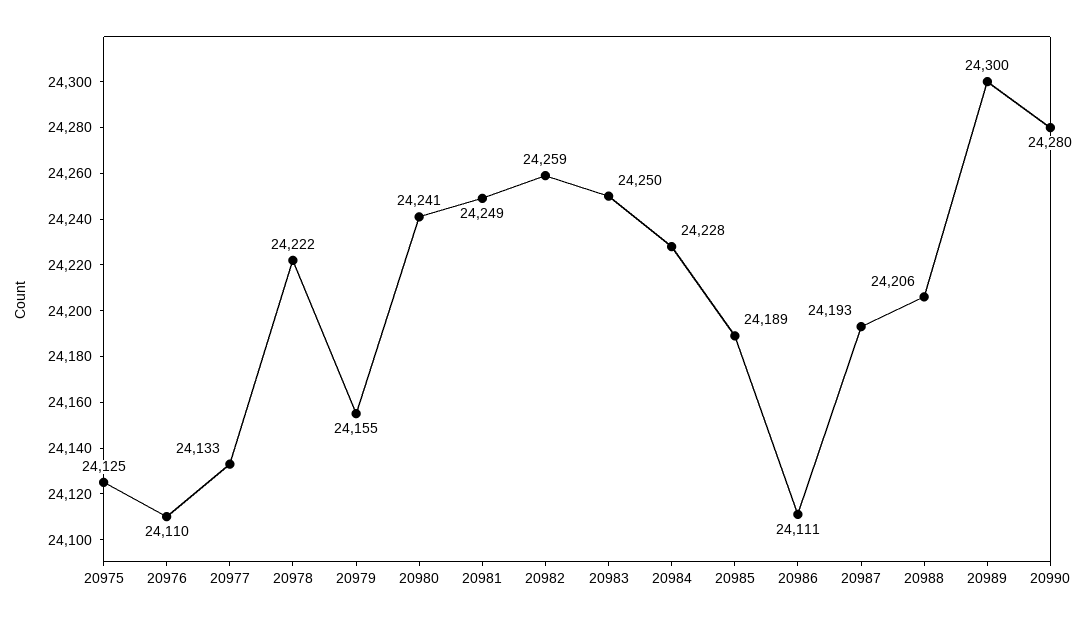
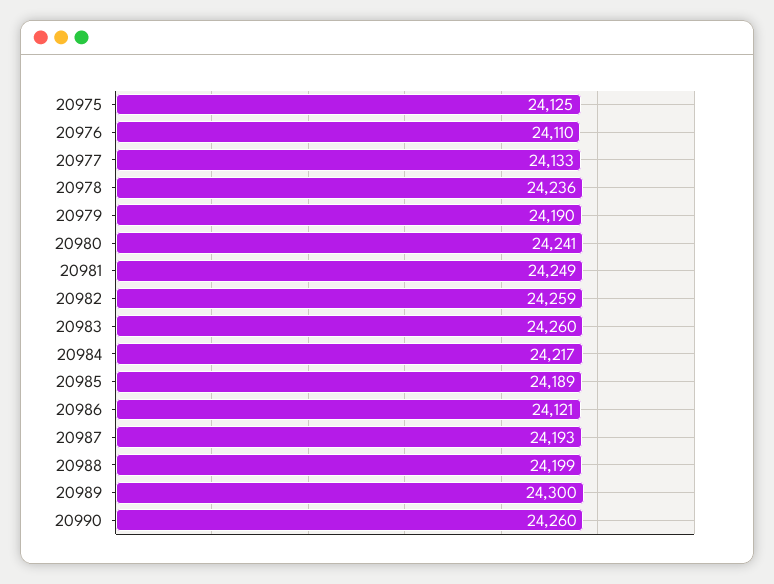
20978: 24222 -> 24236
20979: 24155 -> 24190
20983: 24250 -> 24260
20984: 24228 -> 24217
20986: 24111 -> 24121
20988: 24206 -> 24199
20990: 24280 -> 24260

